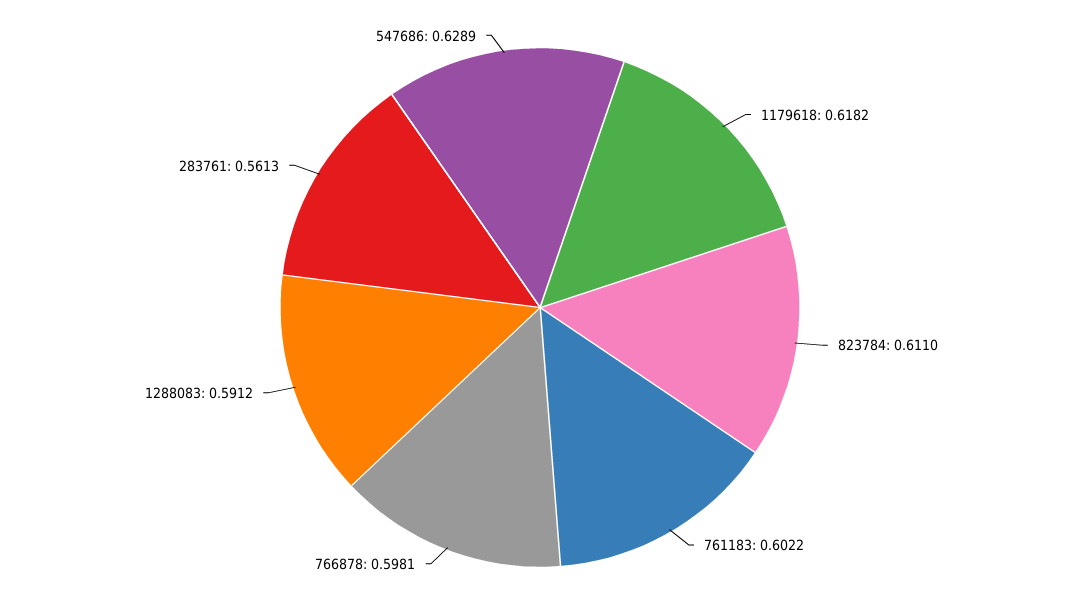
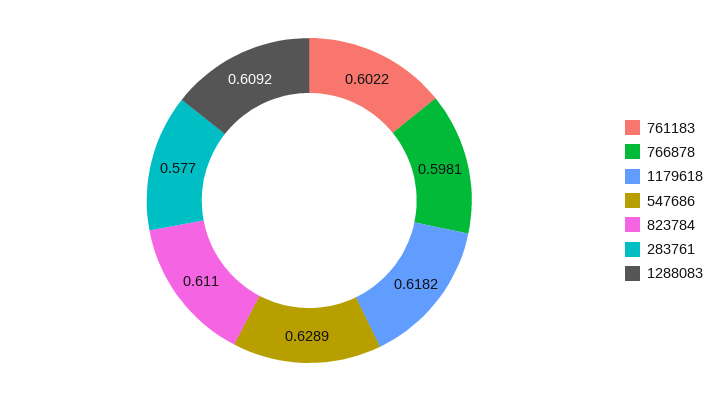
1288083: 0.5912 -> 0.6092
283761: 0.5613 -> 0.577

